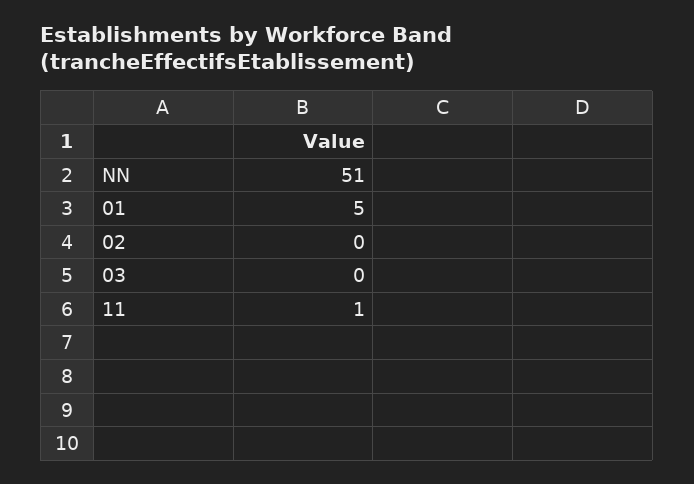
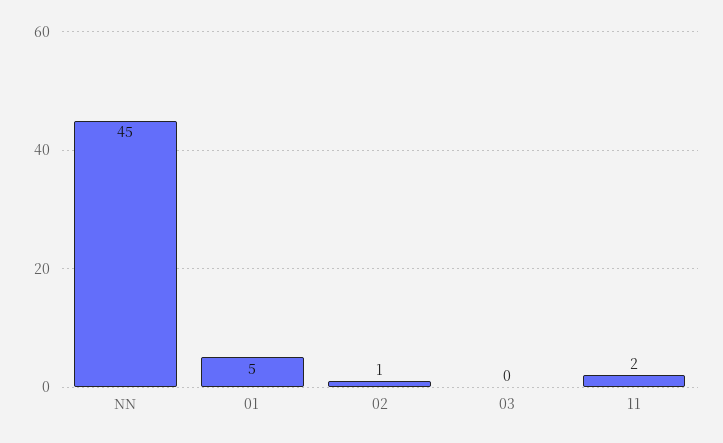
NN: 51 -> 45
02: 0 -> 1
11: 1 -> 2

